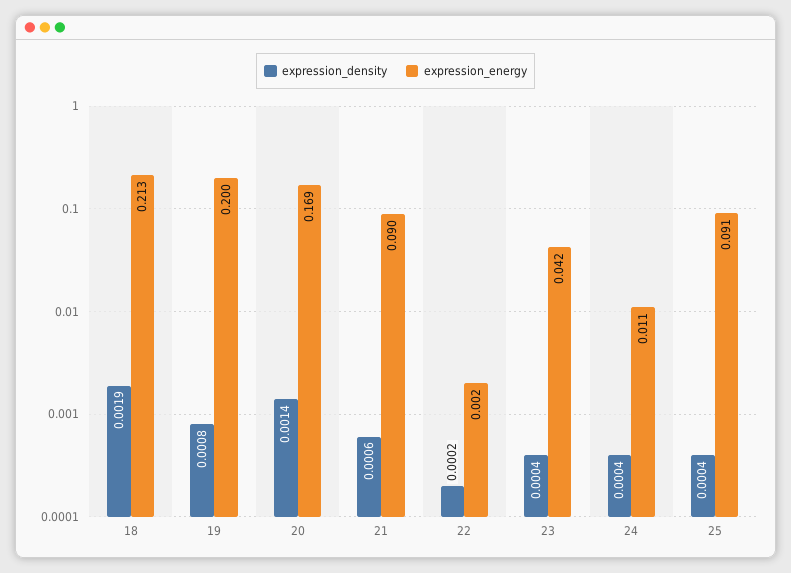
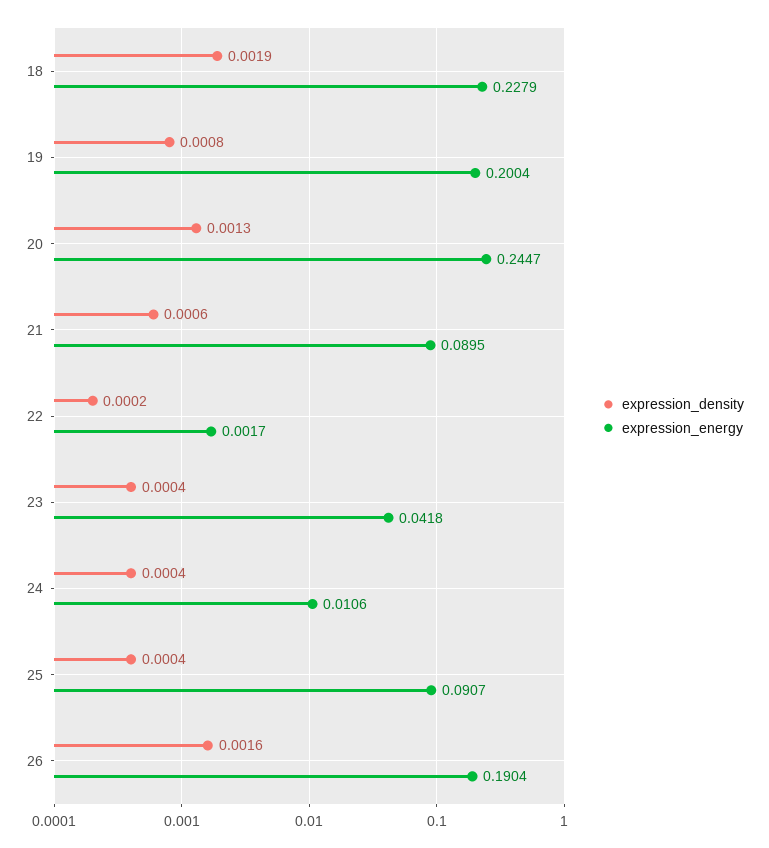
expression_energy, 18: 0.213 -> 0.2279
expression_density, 20: 0.0014 -> 0.0013
expression_energy, 20: 0.169 -> 0.2447
expression_density, 26: none -> 0.0016
expression_energy, 26: none -> 0.1904

